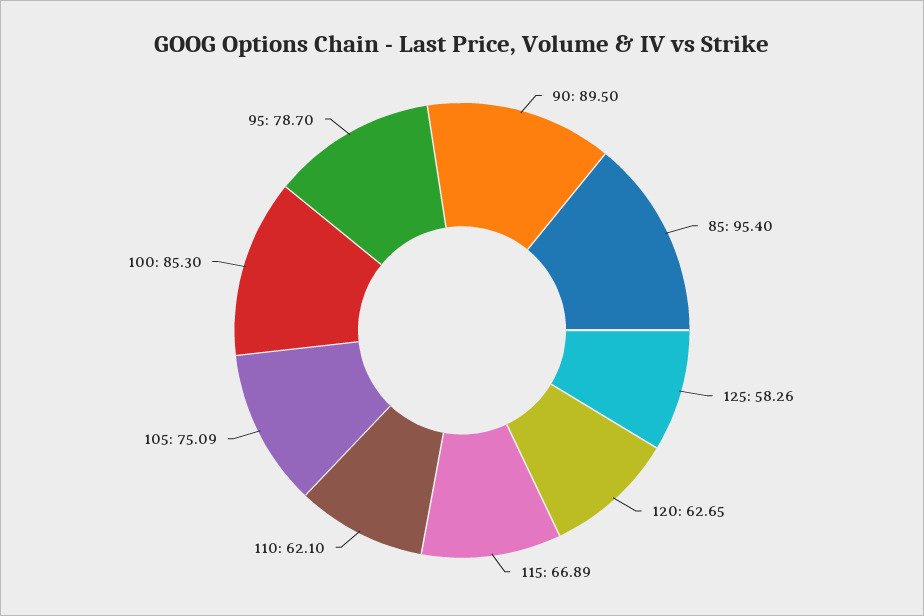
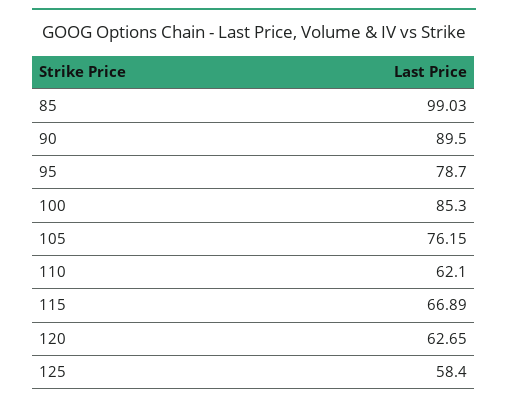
85: 95.4 -> 99.03
125: 58.26 -> 58.4
105: 75.09 -> 76.15

